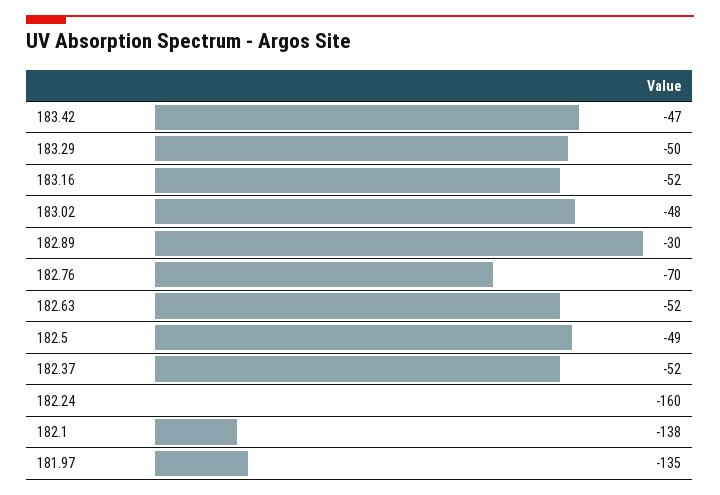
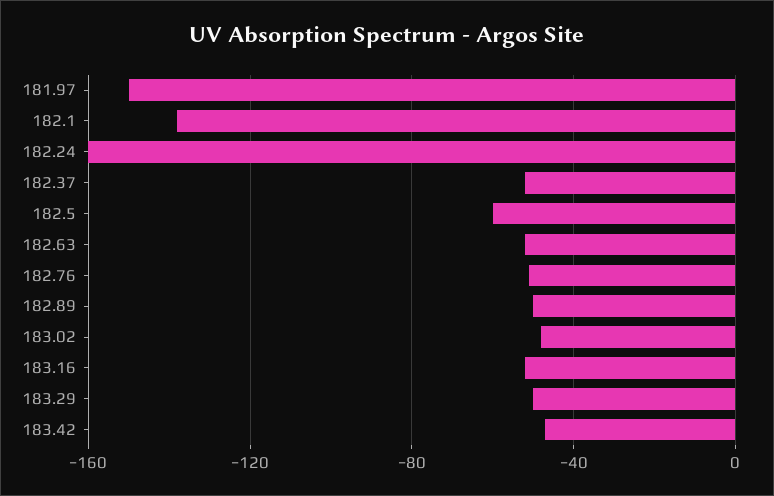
182.89: -30 -> -50
182.76: -70 -> -50
182.5: -49 -> -60
181.97: -135 -> -150

